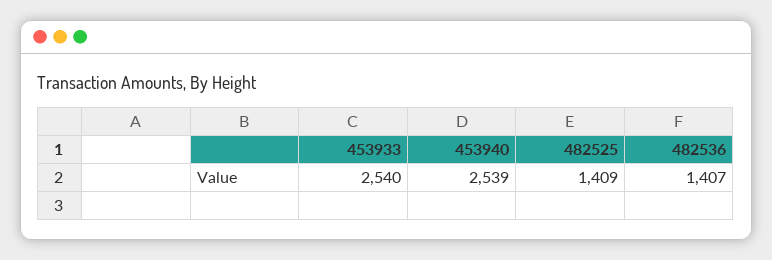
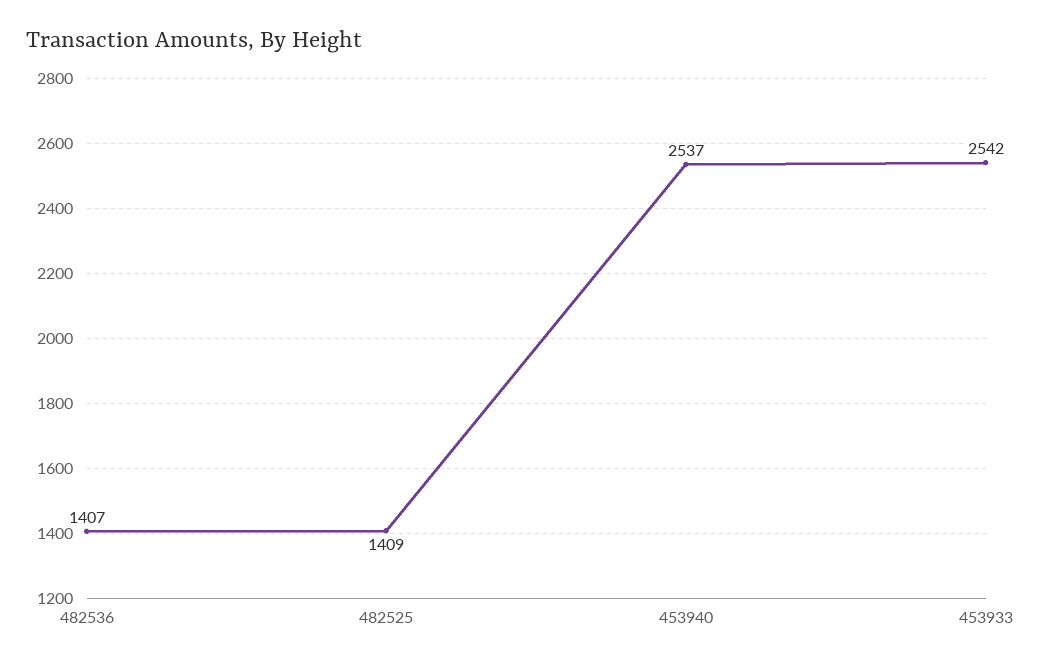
453933: 2540 -> 2542
453940: 2539 -> 2537

